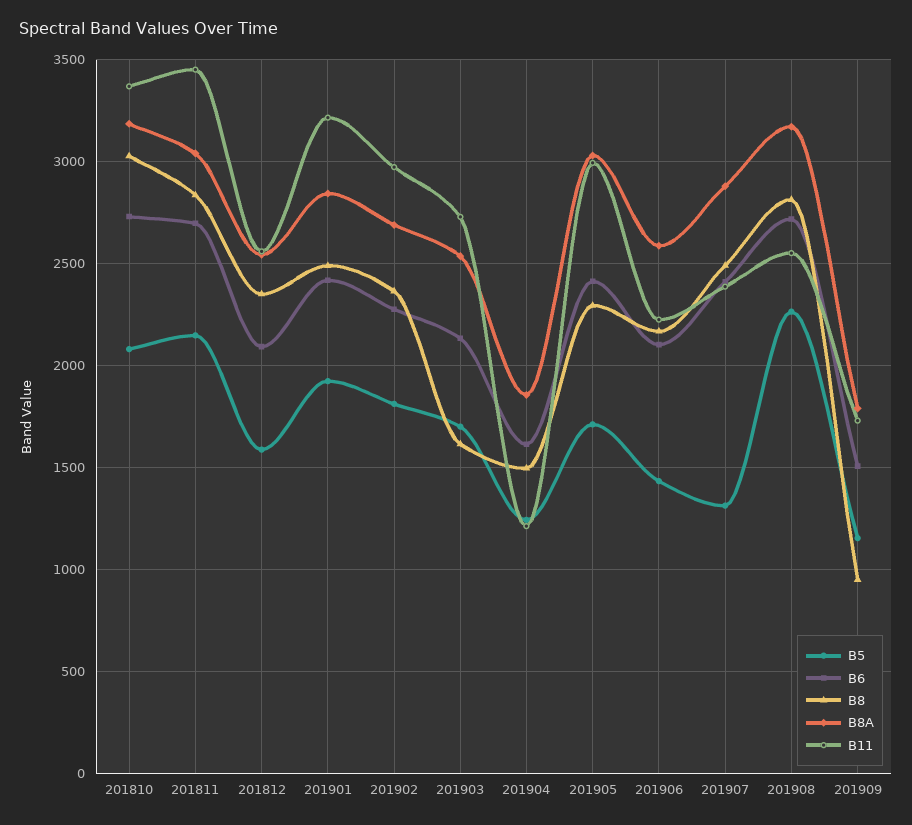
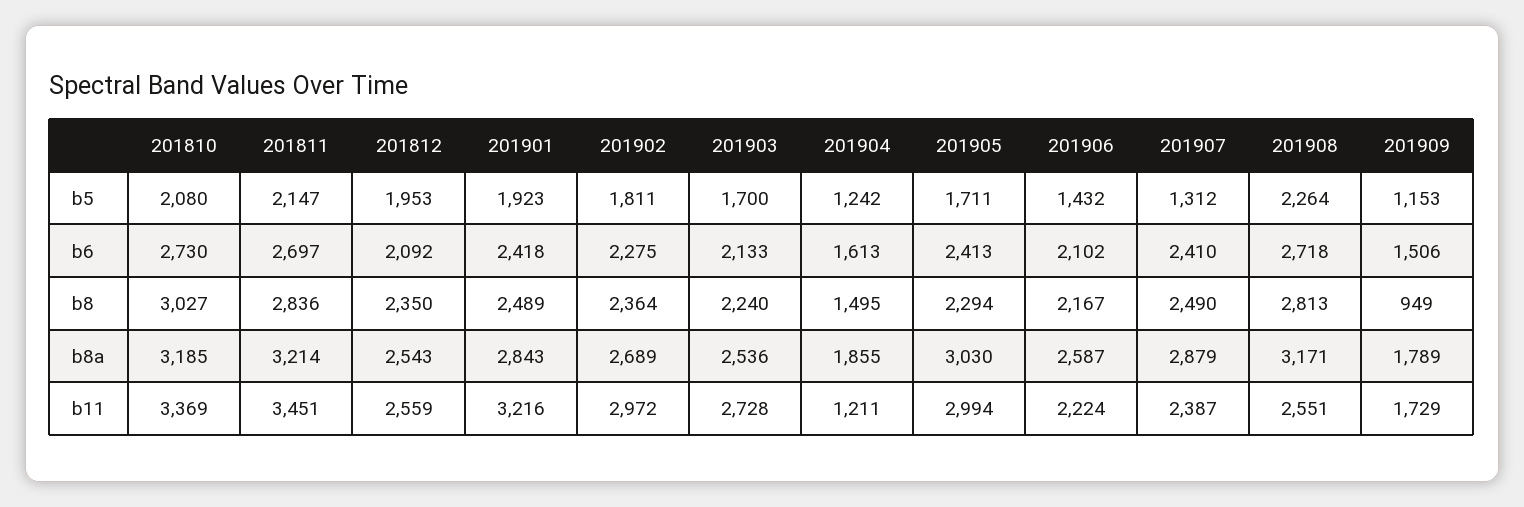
B8A, 201811: 3050 -> 3214
B5, 201812: 1600 -> 1953
B8, 201903: 1600 -> 2240

